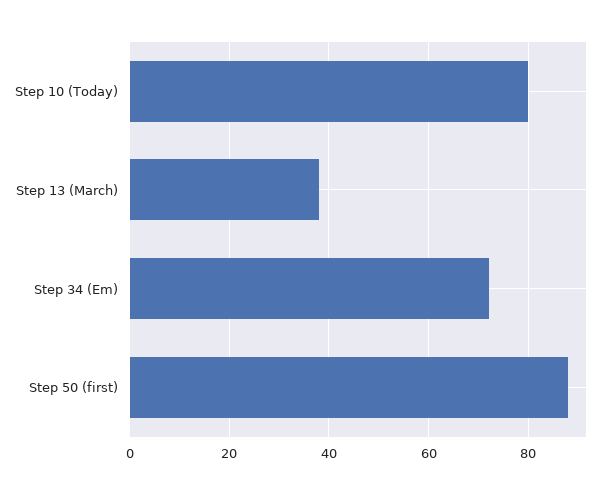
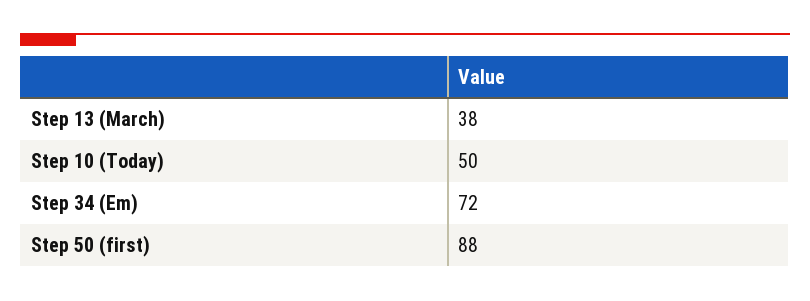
Step 10 (Today): 80 -> 50

